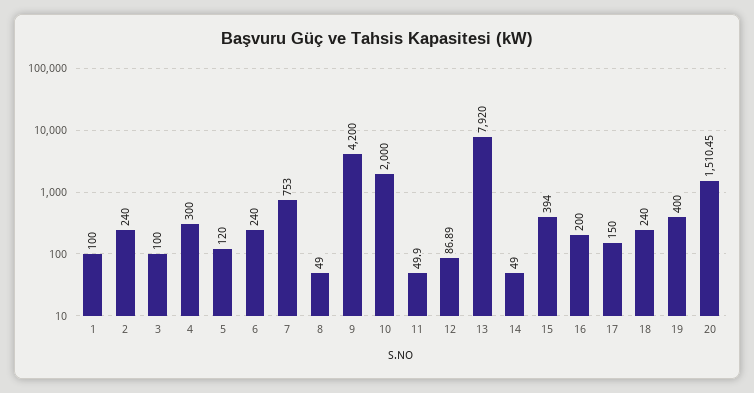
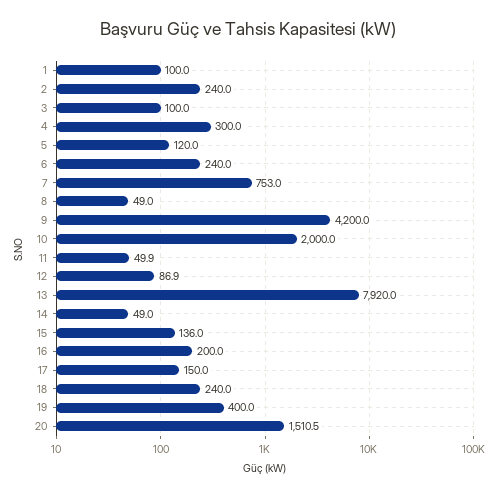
15: 394 -> 136

